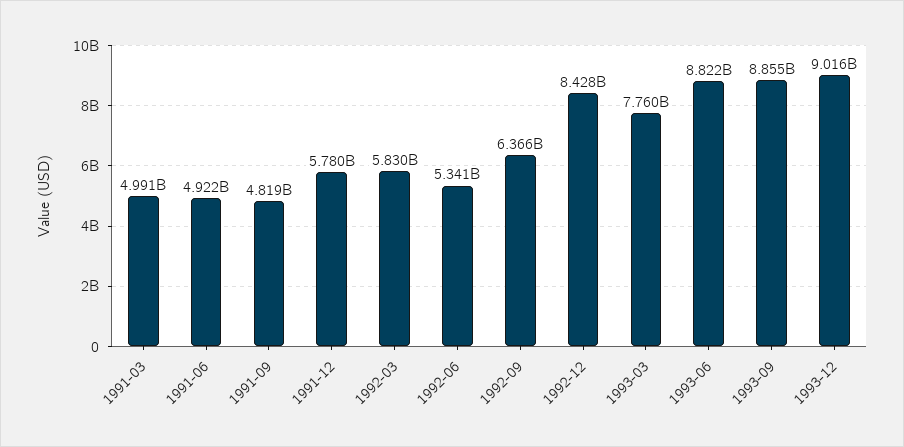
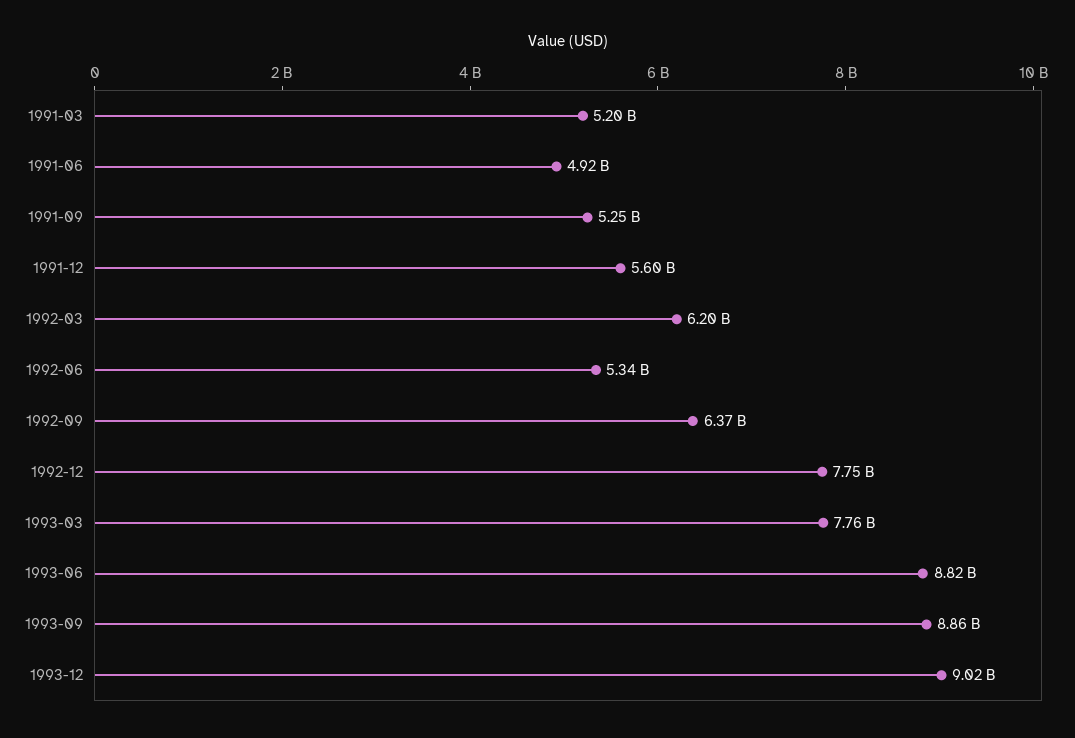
1991-03: 4991000000 -> 5200000000
1991-09: 4819000000 -> 5250000000
1991-12: 5780000000 -> 5600000000
1992-03: 5830000000 -> 6200000000
1992-12: 8428000000 -> 7750000000

